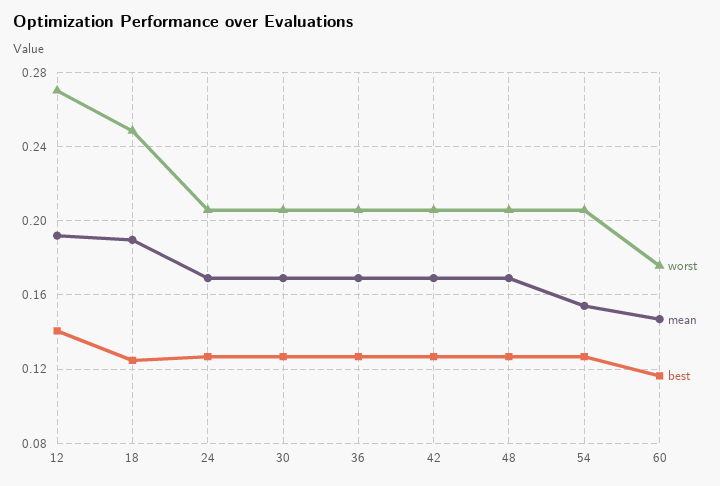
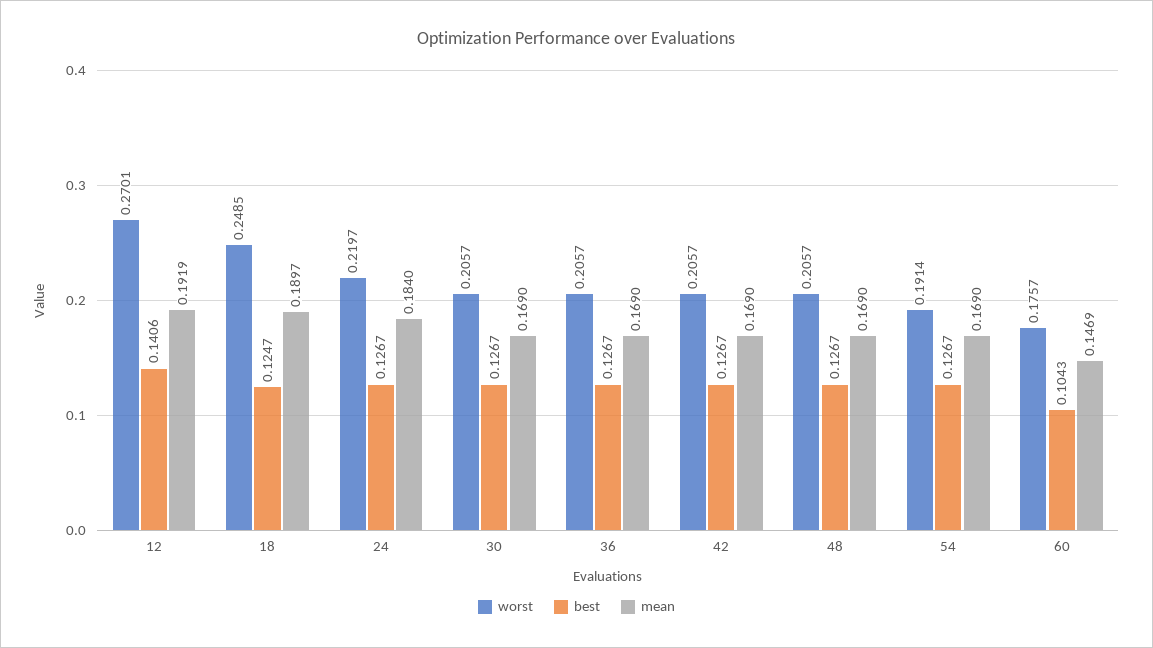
worst, 24: 0.205 -> 0.2197
mean, 24: 0.17 -> 0.184
worst, 54: 0.205 -> 0.1914
mean, 54: 0.155 -> 0.169
best, 60: 0.115 -> 0.1043

